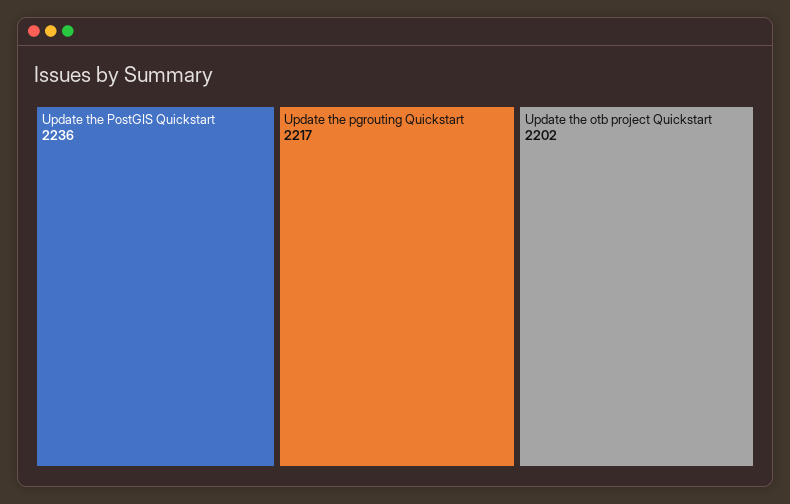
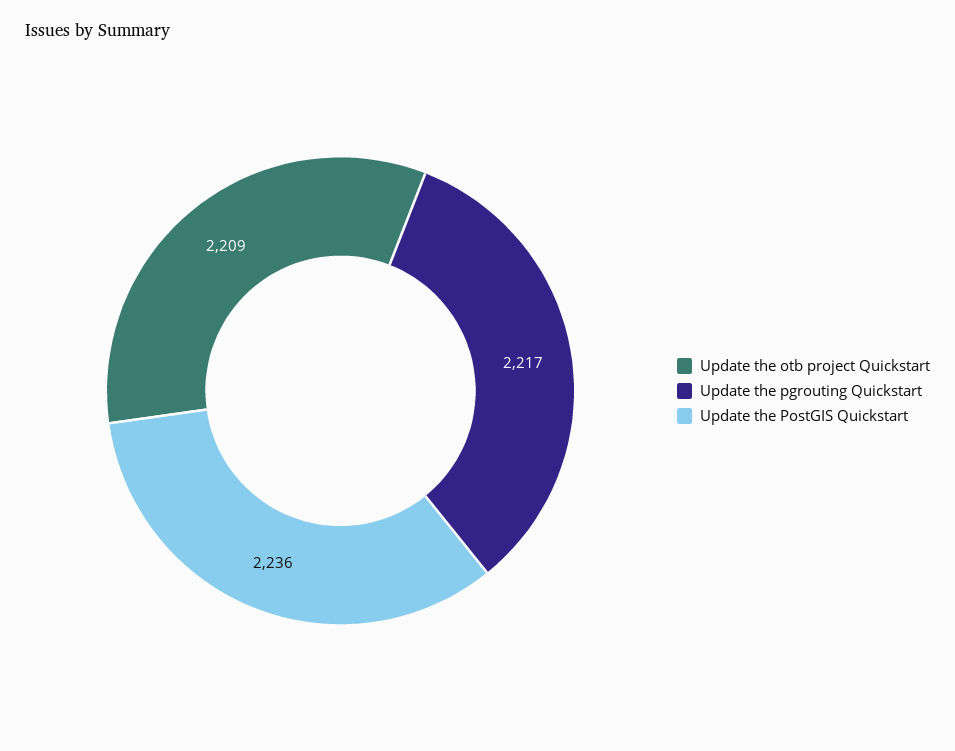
Update the otb project Quickstart: 2202 -> 2209

